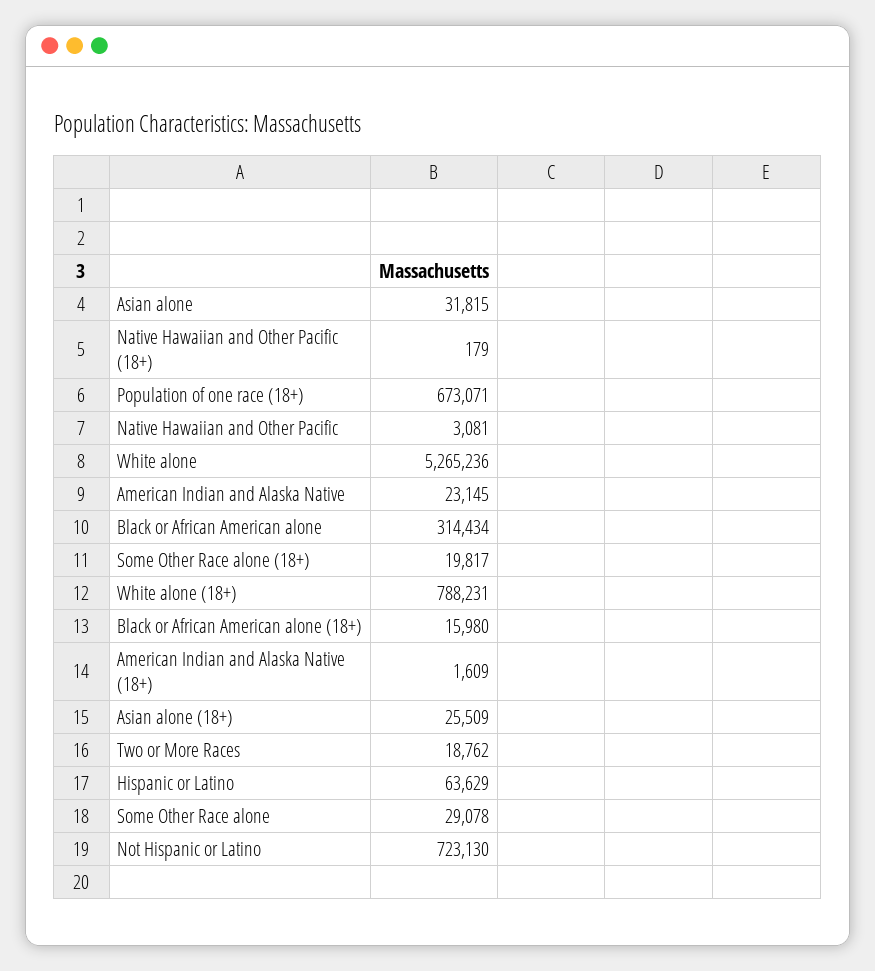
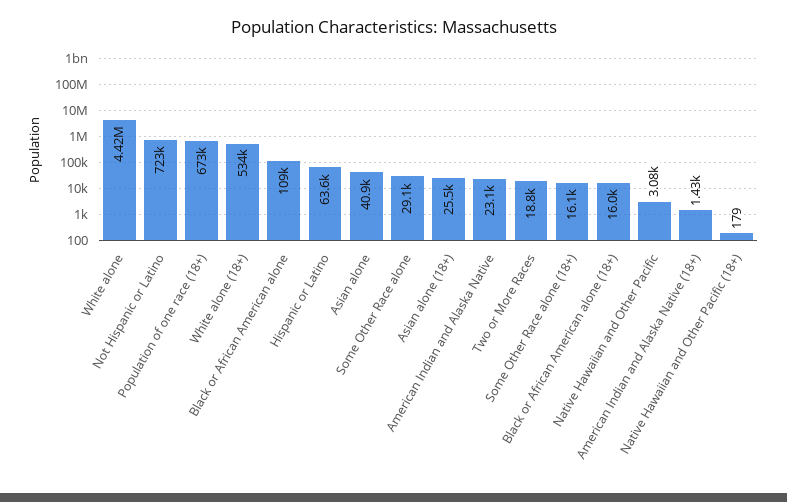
Asian alone: 31815 -> 40900
White alone: 5265236 -> 4420000
Black or African American alone: 314434 -> 109000
Some Other Race alone (18+): 19817 -> 16100
White alone (18+): 788231 -> 534000
American Indian and Alaska Native (18+): 1609 -> 1430

